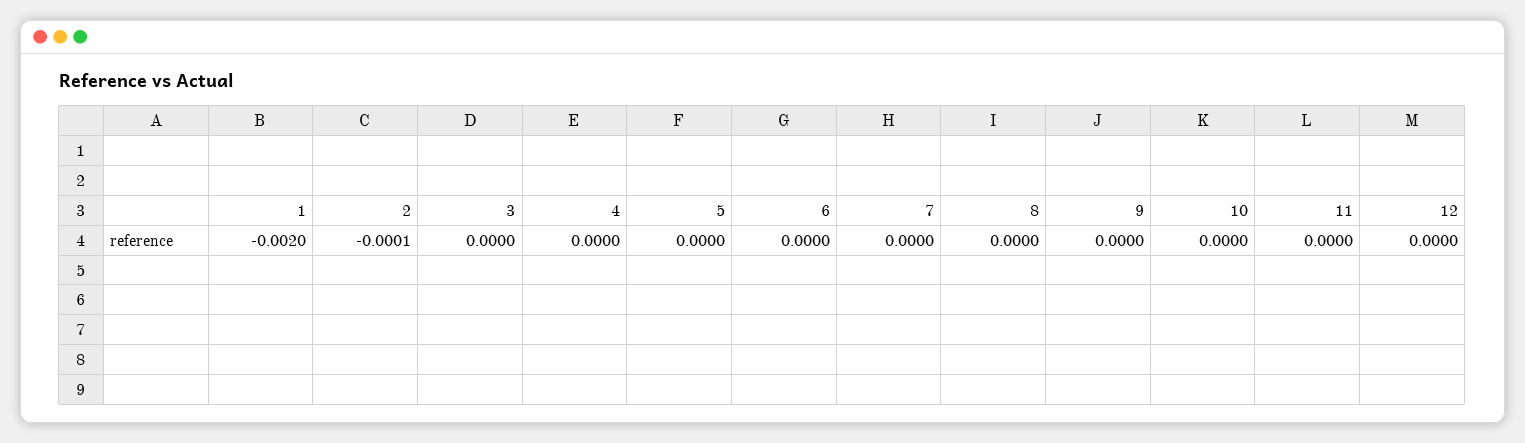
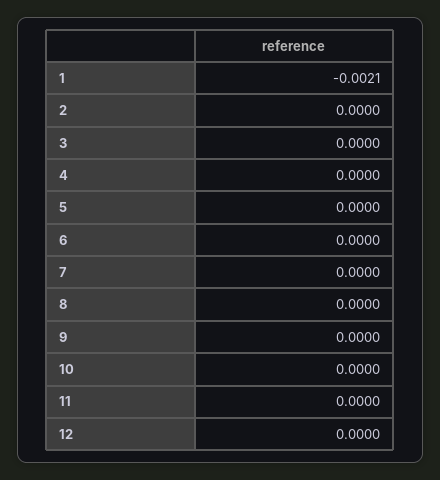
1: -0.002 -> -0.0021
2: -0.0001 -> 0

